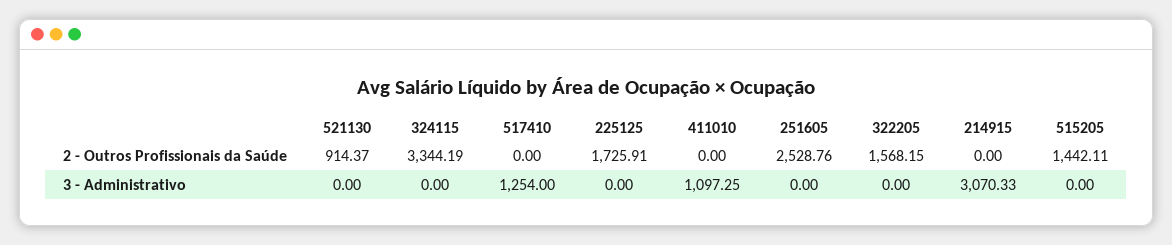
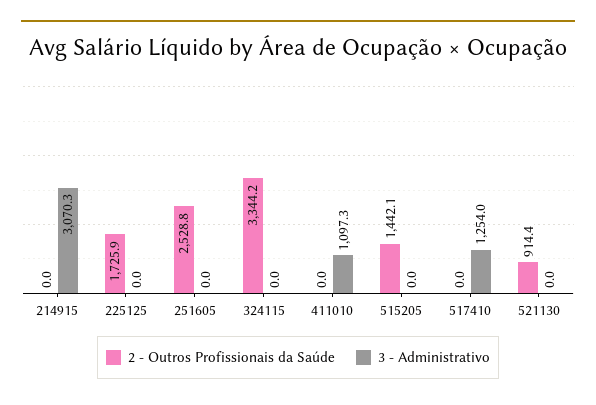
2 - Outros Profissionais da Saúde, 322205: 1568.15 -> none
3 - Administrativo, 322205: 0 -> none

